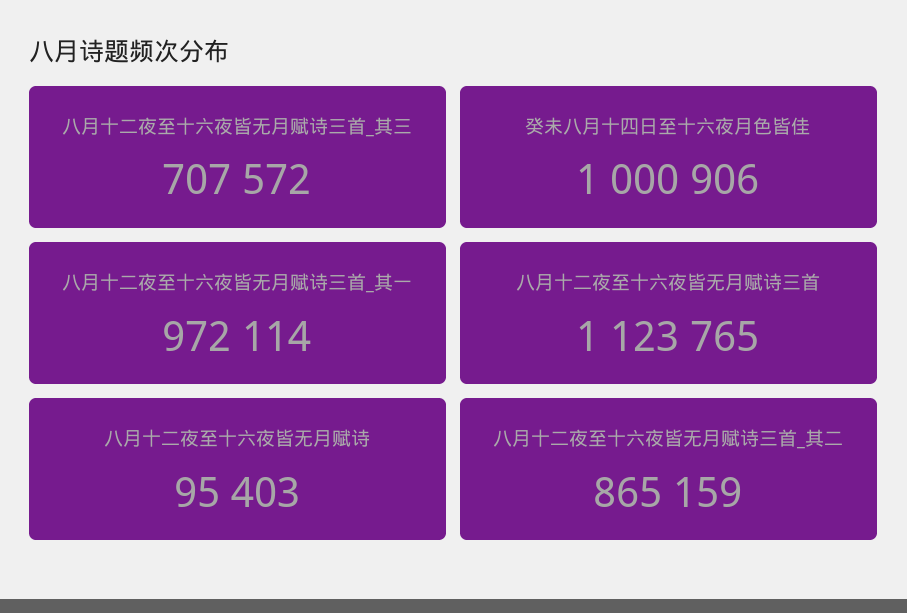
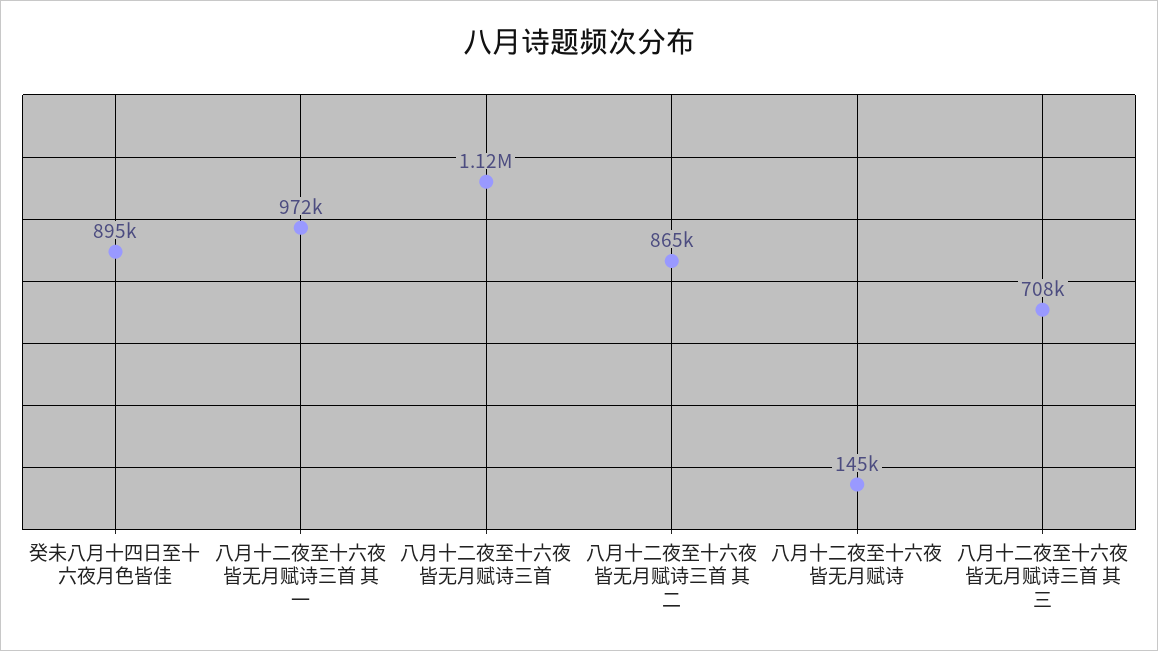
癸未八月十四日至十六夜月色皆佳: 1000906 -> 895000
八月十二夜至十六夜皆无月赋诗: 95403 -> 145000

